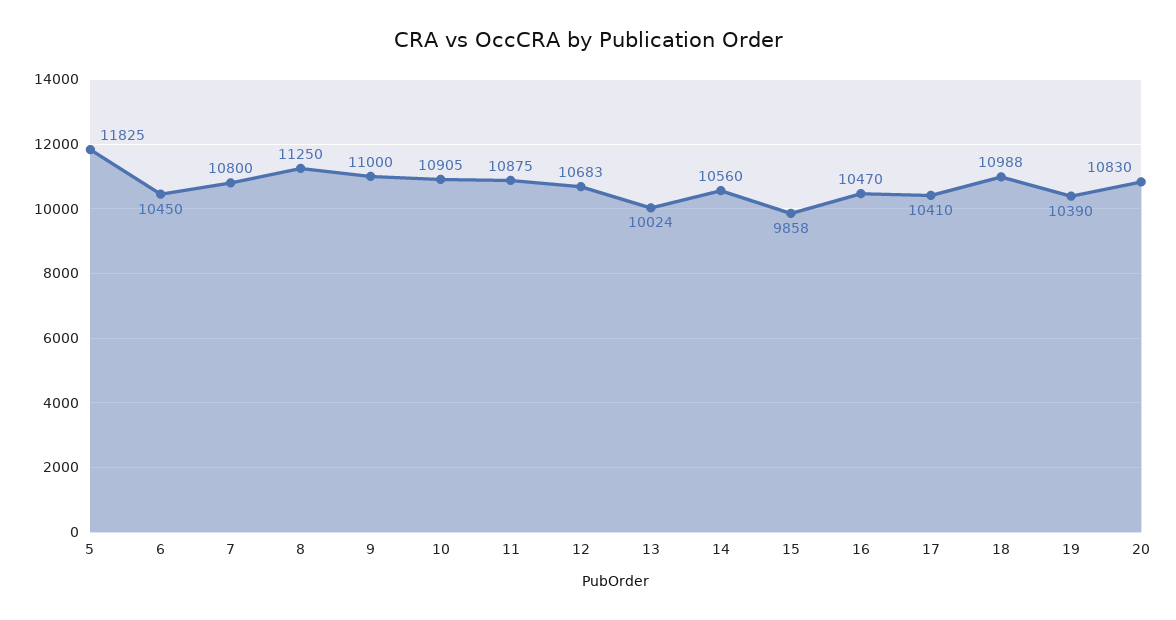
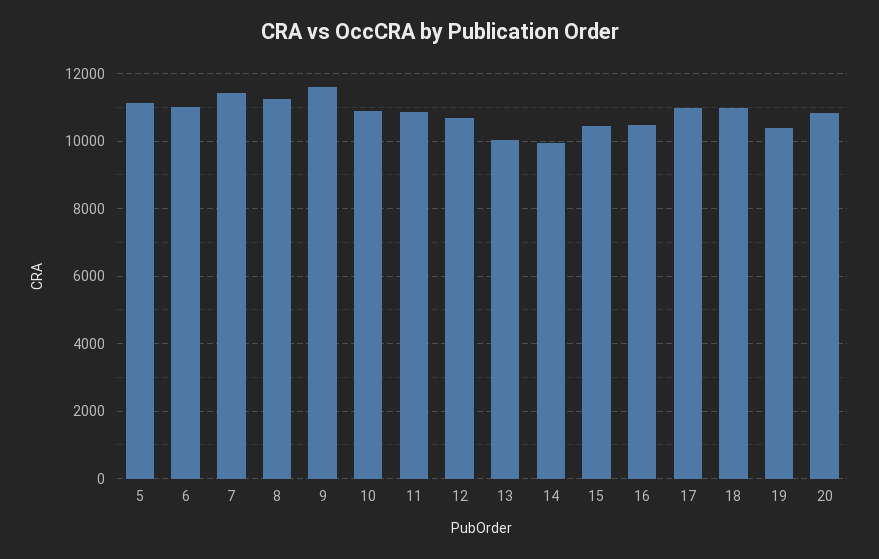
5: 11825 -> 11200
6: 10450 -> 11000
7: 10800 -> 11400
9: 11000 -> 11600
14: 10560 -> 10000
15: 9858 -> 10400
17: 10410 -> 11000

